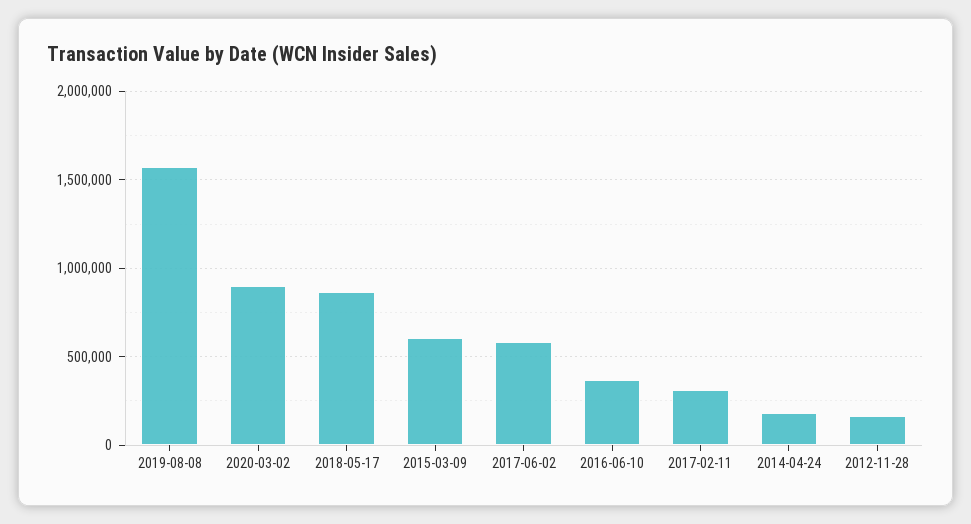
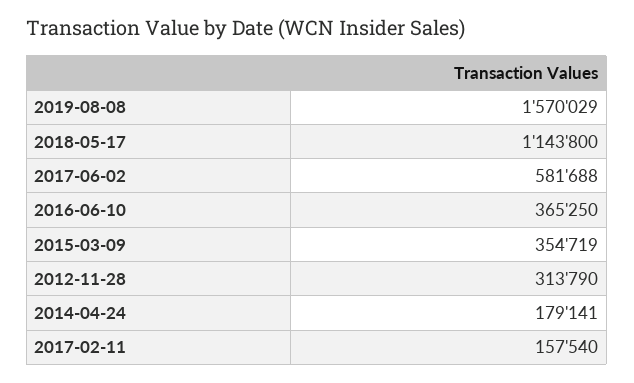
2020-03-02: 900000 -> none
2018-05-17: 850000 -> 1143800
2015-03-09: 600000 -> 354719
2017-02-11: 300000 -> 157540
2012-11-28: 150000 -> 313790

